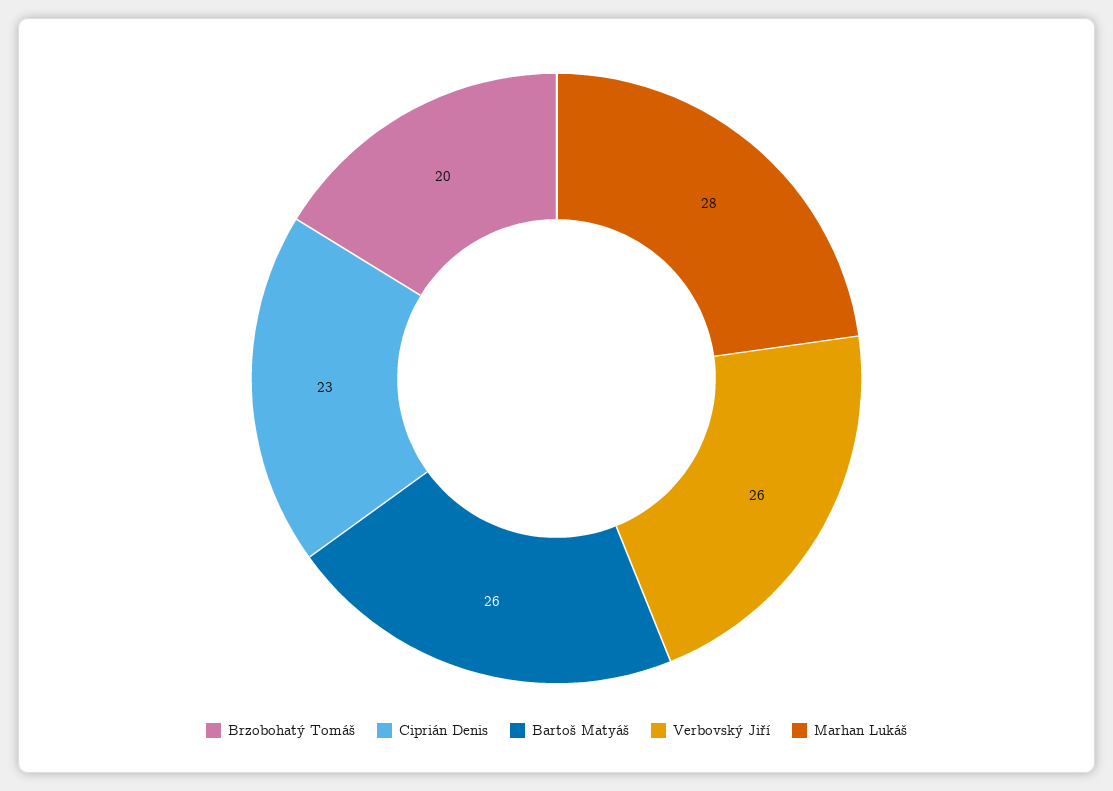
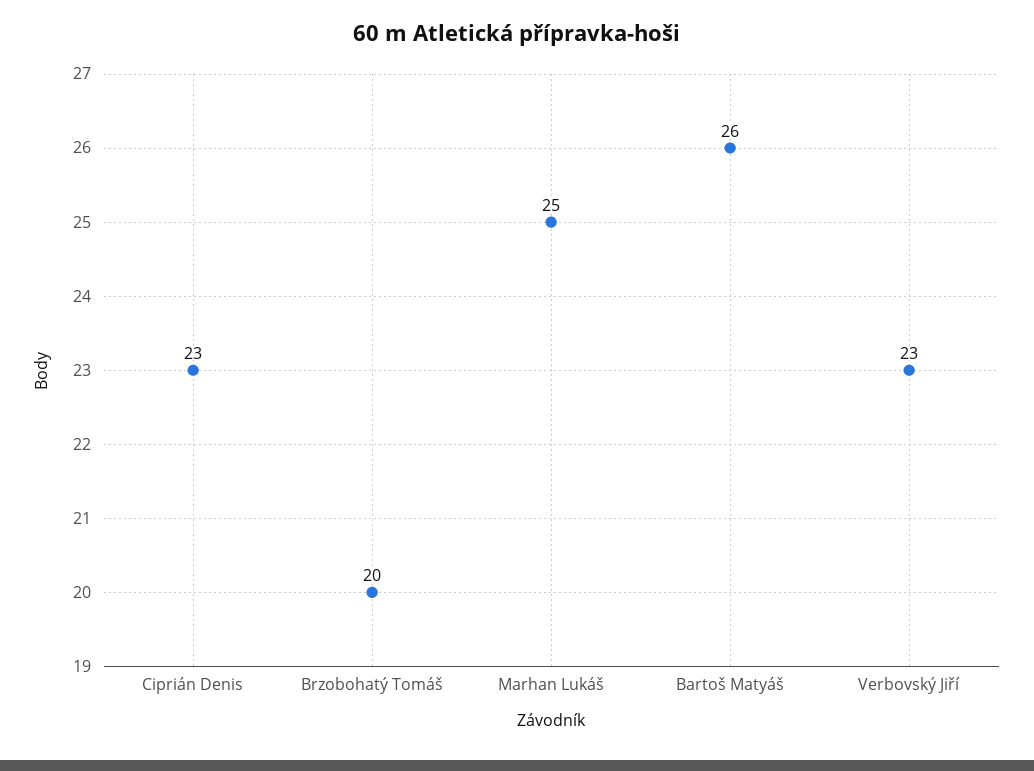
Verbovský Jiří: 26 -> 23
Marhan Lukáš: 28 -> 25

